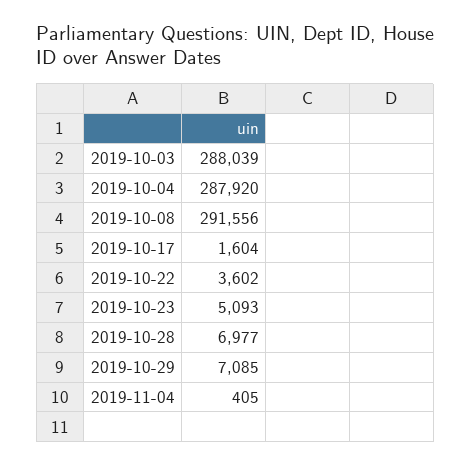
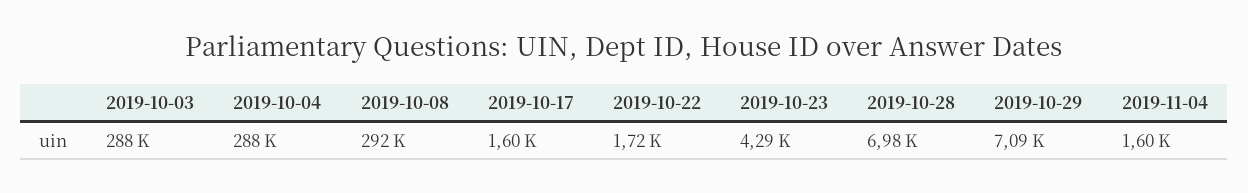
2019-10-22: 3602 -> 1720
2019-10-23: 5093 -> 4290
2019-11-04: 405 -> 1600

